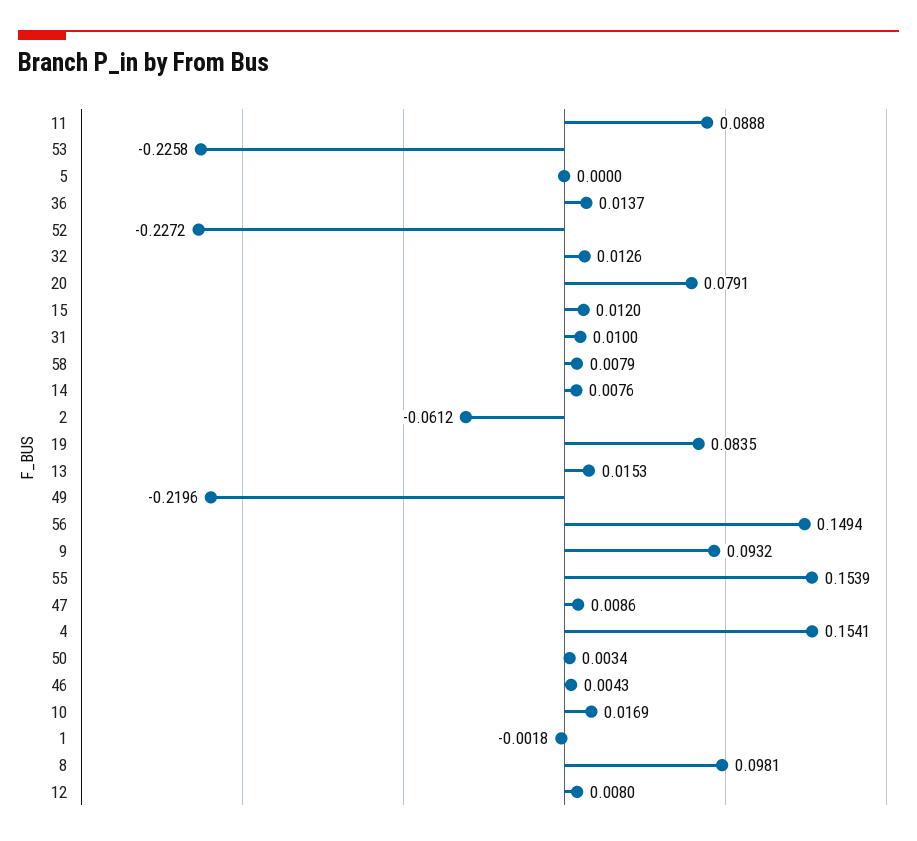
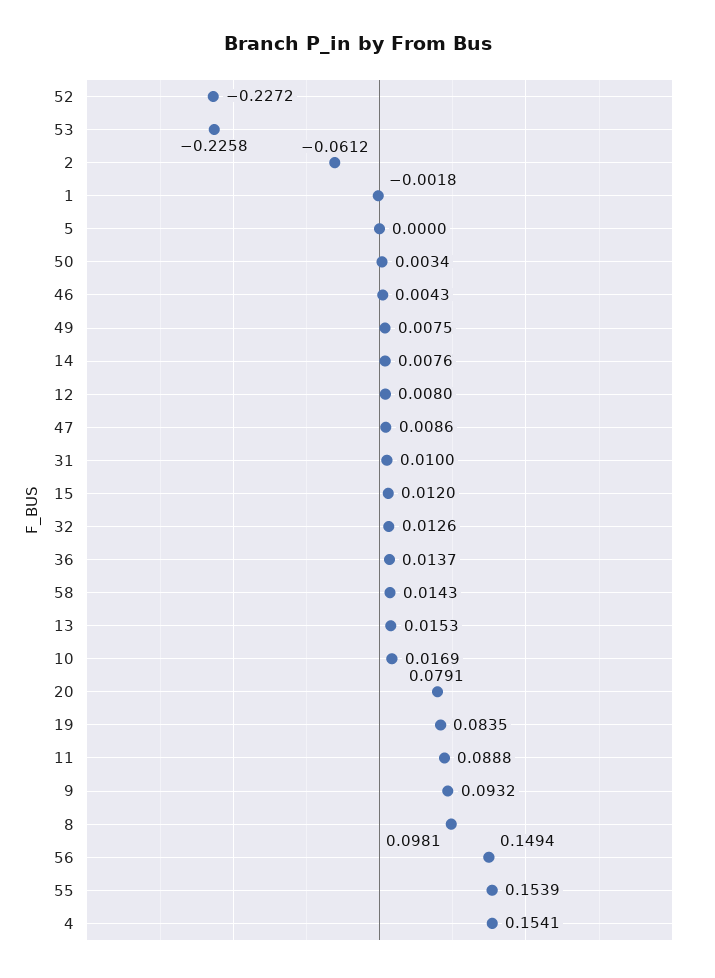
58: 0.0079 -> 0.0143
49: -0.2196 -> 0.0075

